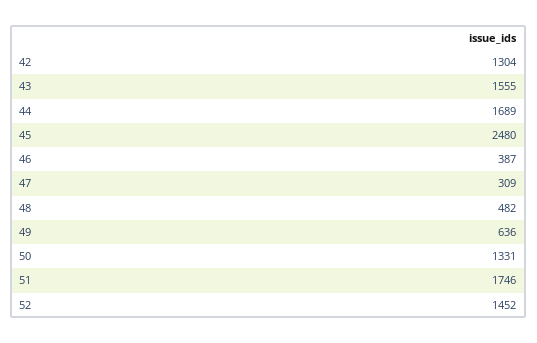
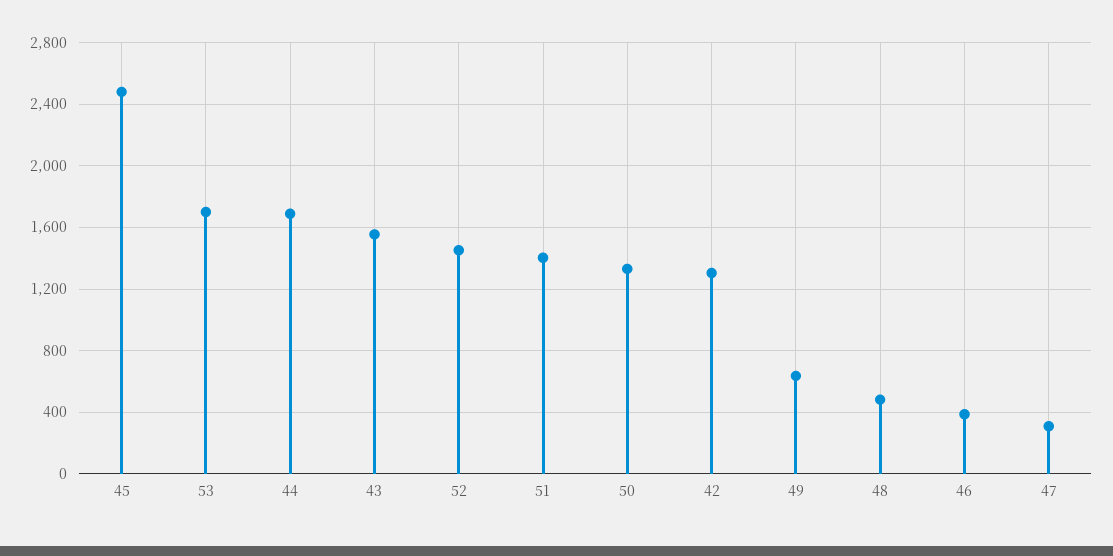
51: 1746 -> 1400
53: none -> 1700

